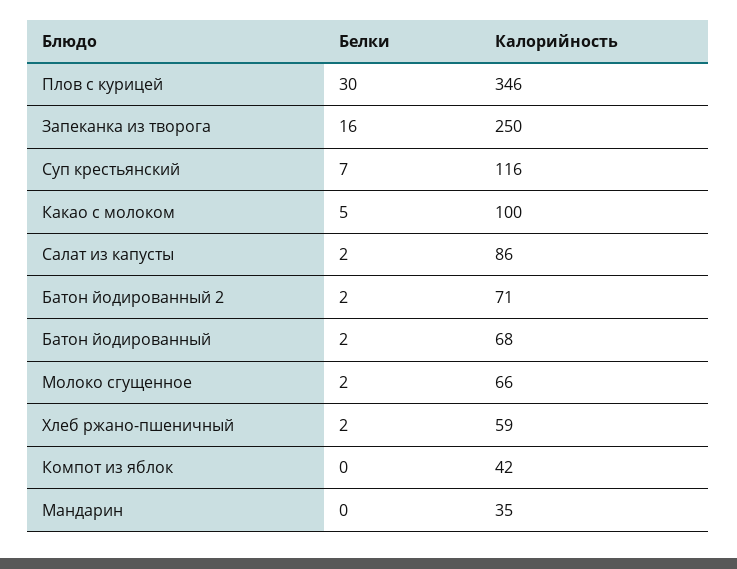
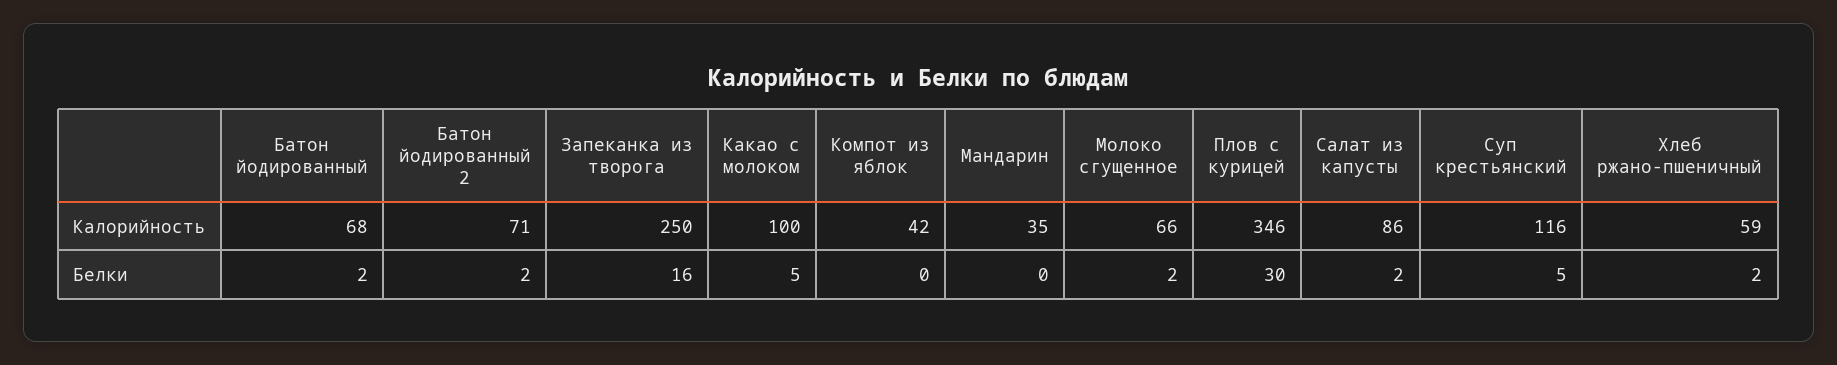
Белки, Суп крестьянский: 7 -> 5

